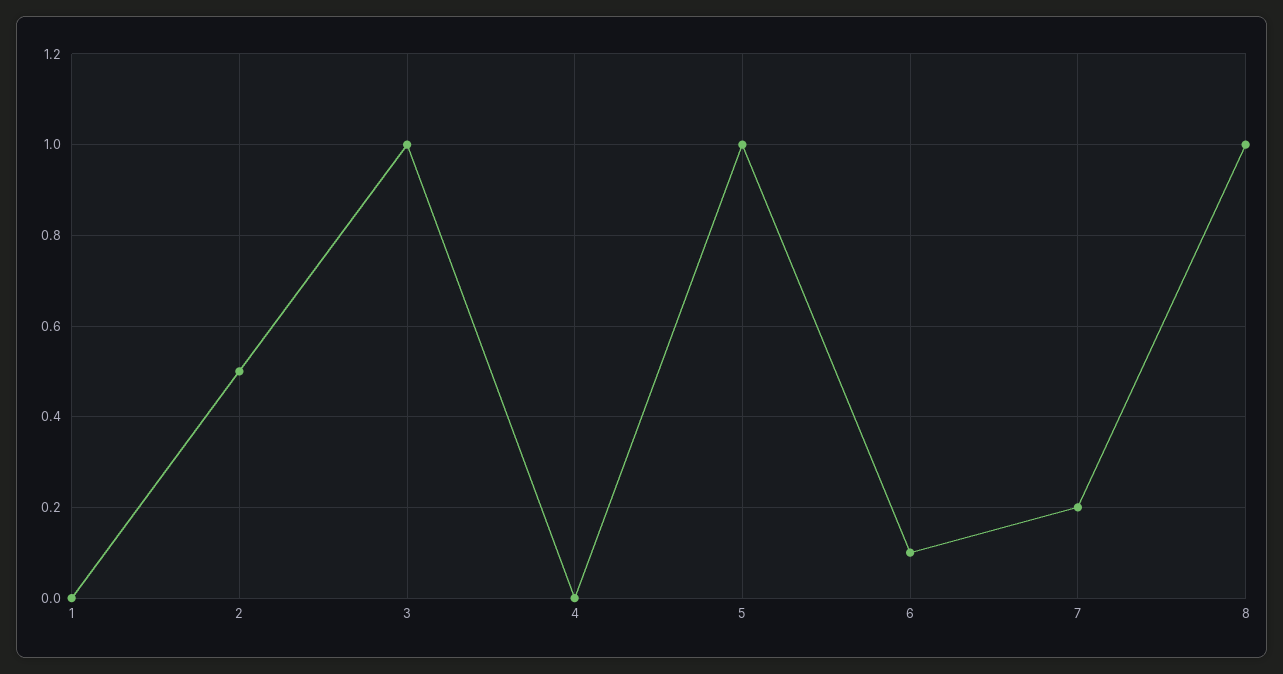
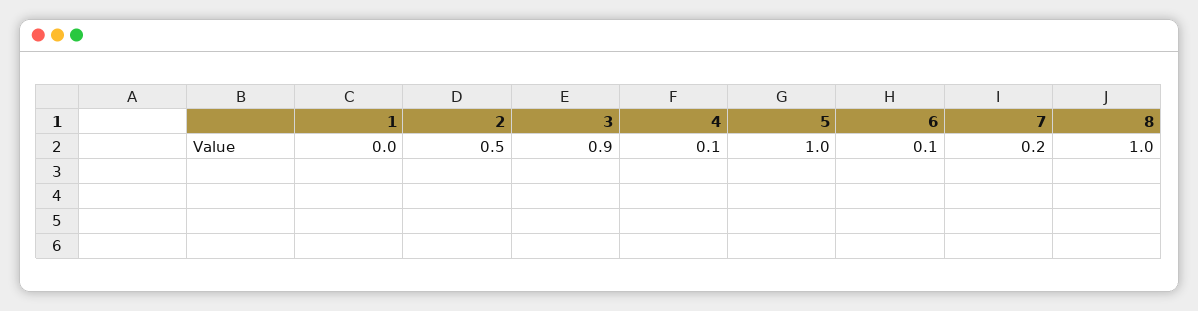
3: 1 -> 0.9
4: 0 -> 0.1

